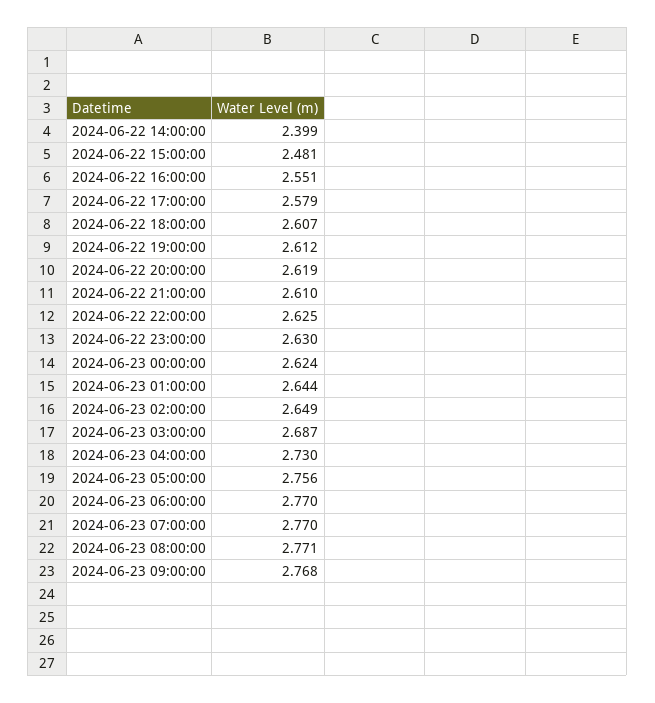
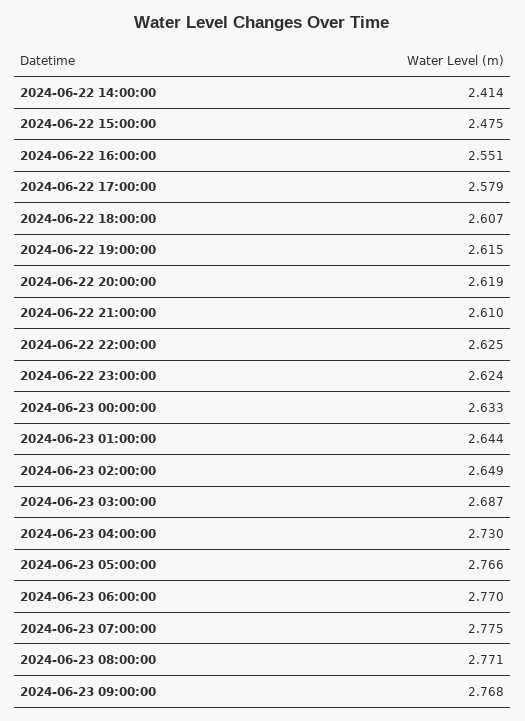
2024-06-22 14:00:00: 2.399 -> 2.414
2024-06-22 15:00:00: 2.481 -> 2.475
2024-06-22 19:00:00: 2.612 -> 2.615
2024-06-22 23:00:00: 2.63 -> 2.624
2024-06-23 00:00:00: 2.624 -> 2.633
2024-06-23 05:00:00: 2.756 -> 2.766
2024-06-23 07:00:00: 2.77 -> 2.775

